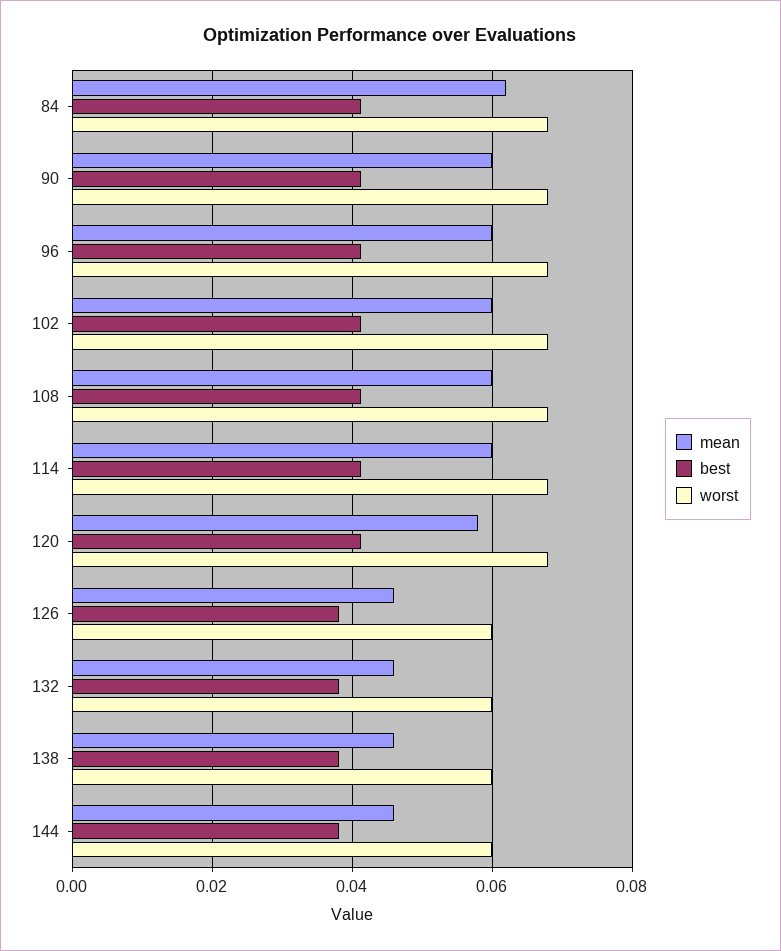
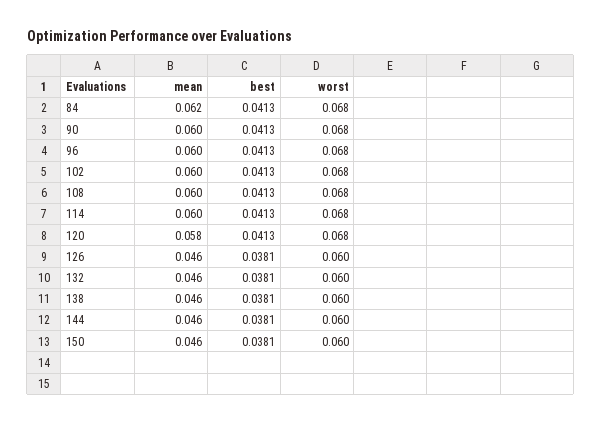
mean, 150: none -> 0.046
best, 150: none -> 0.0381
worst, 150: none -> 0.06

